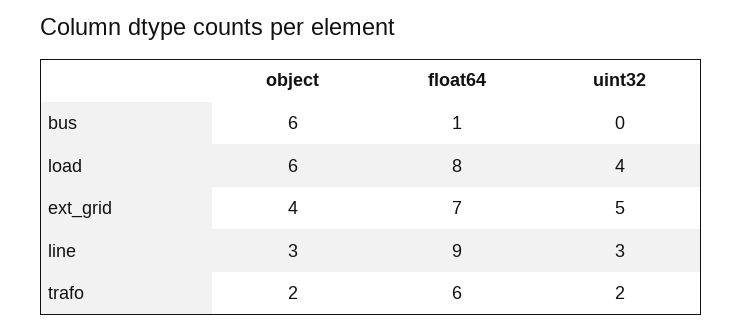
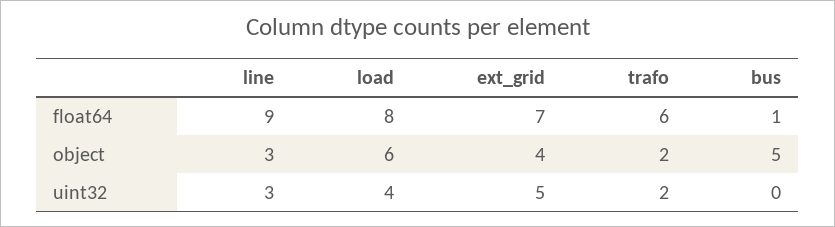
object, bus: 6 -> 5

